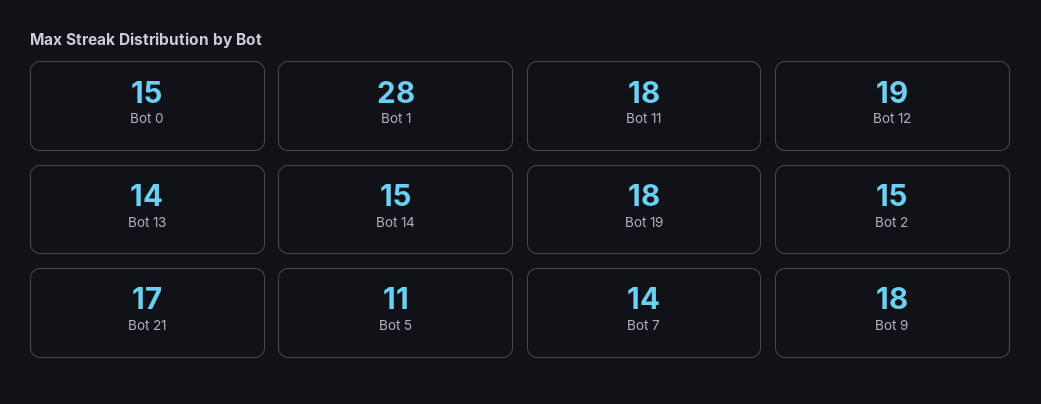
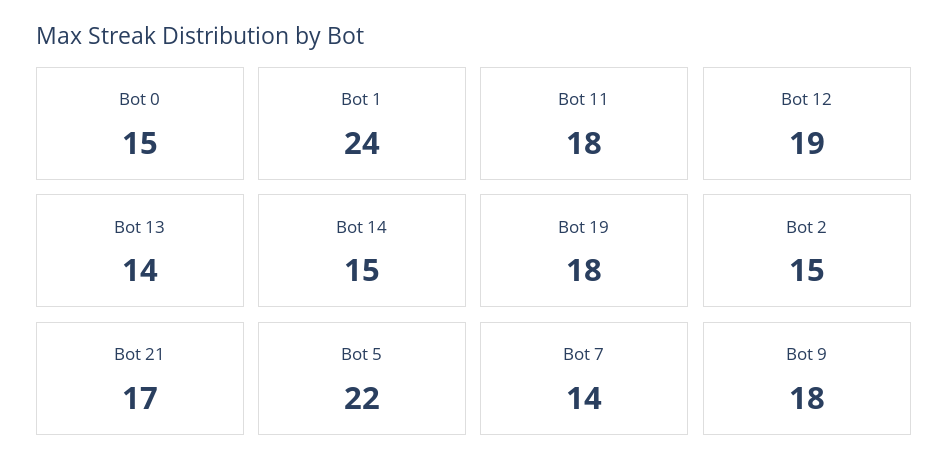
Bot 1: 28 -> 24
Bot 5: 11 -> 22

